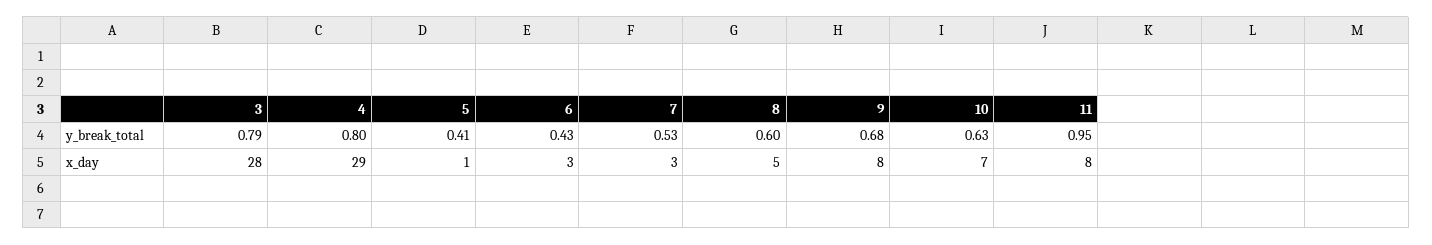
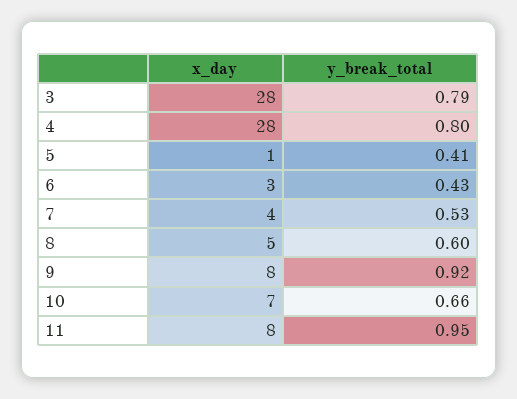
9, y_break_total: 0.68 -> 0.92
10, y_break_total: 0.63 -> 0.66
4, x_day: 29 -> 28
7, x_day: 3 -> 4

